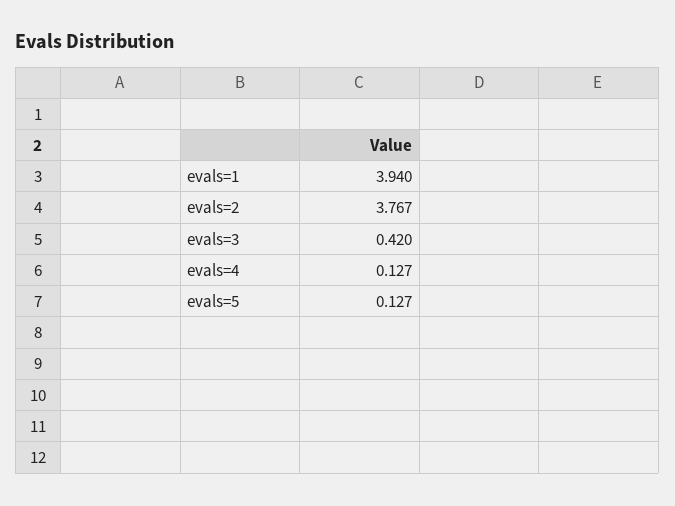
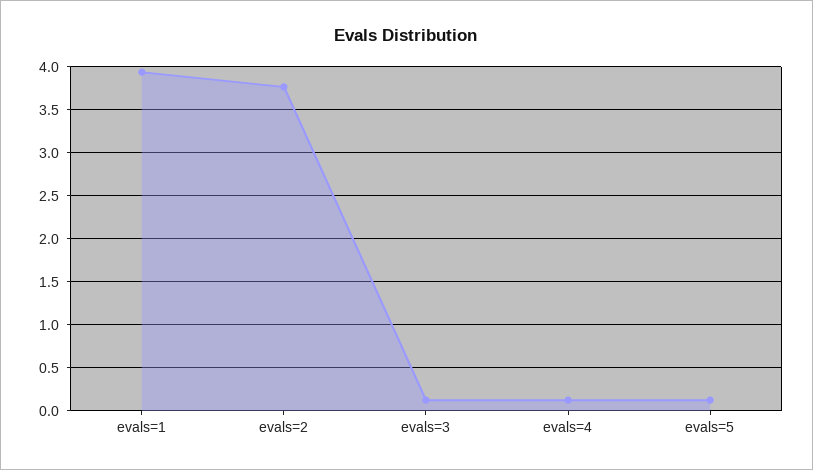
evals=3: 0.42 -> 0.1

